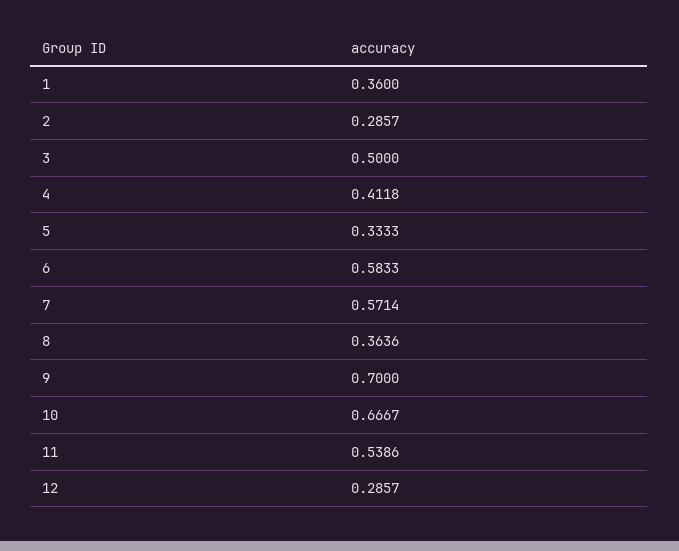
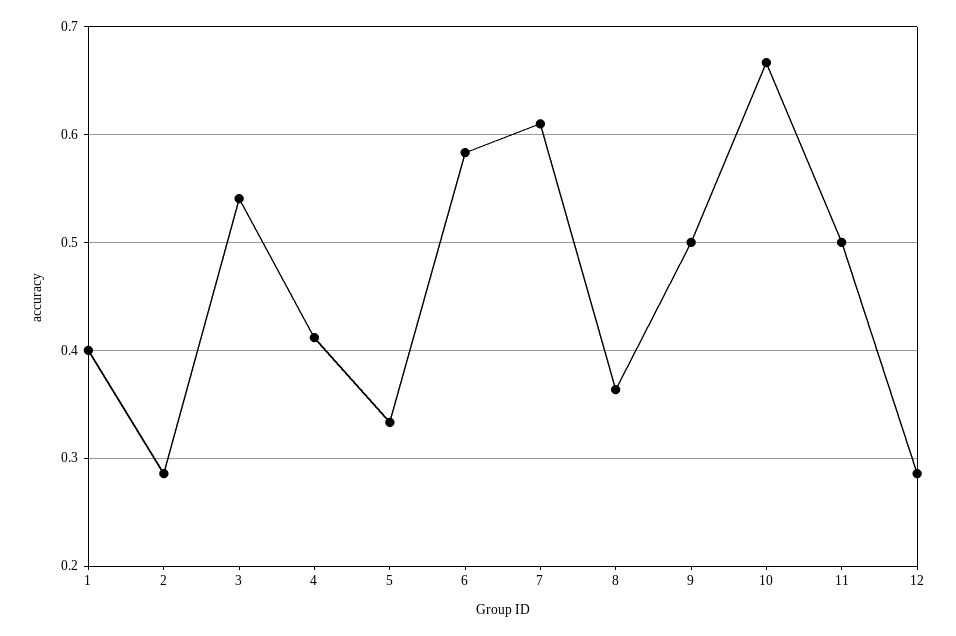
1: 0.36 -> 0.4
3: 0.5 -> 0.54
7: 0.5714 -> 0.61
9: 0.7 -> 0.5
11: 0.5386 -> 0.5

